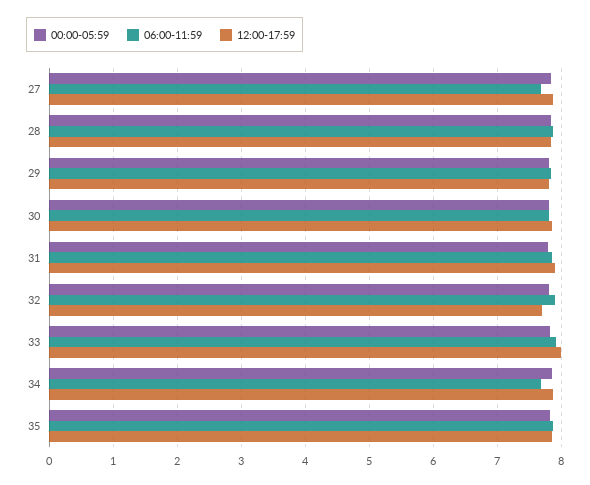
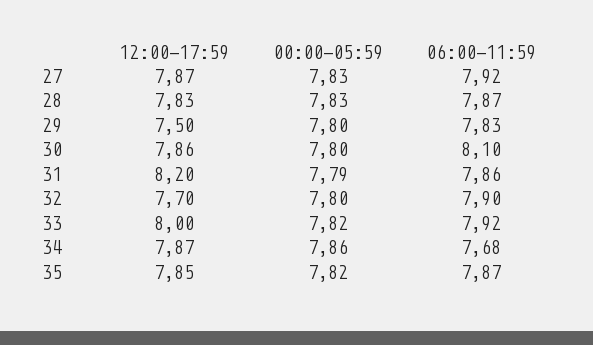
06:00-11:59, 27: 7.7 -> 7.92
12:00-17:59, 29: 7.8 -> 7.5
06:00-11:59, 30: 7.8 -> 8.1
12:00-17:59, 31: 7.9 -> 8.2

